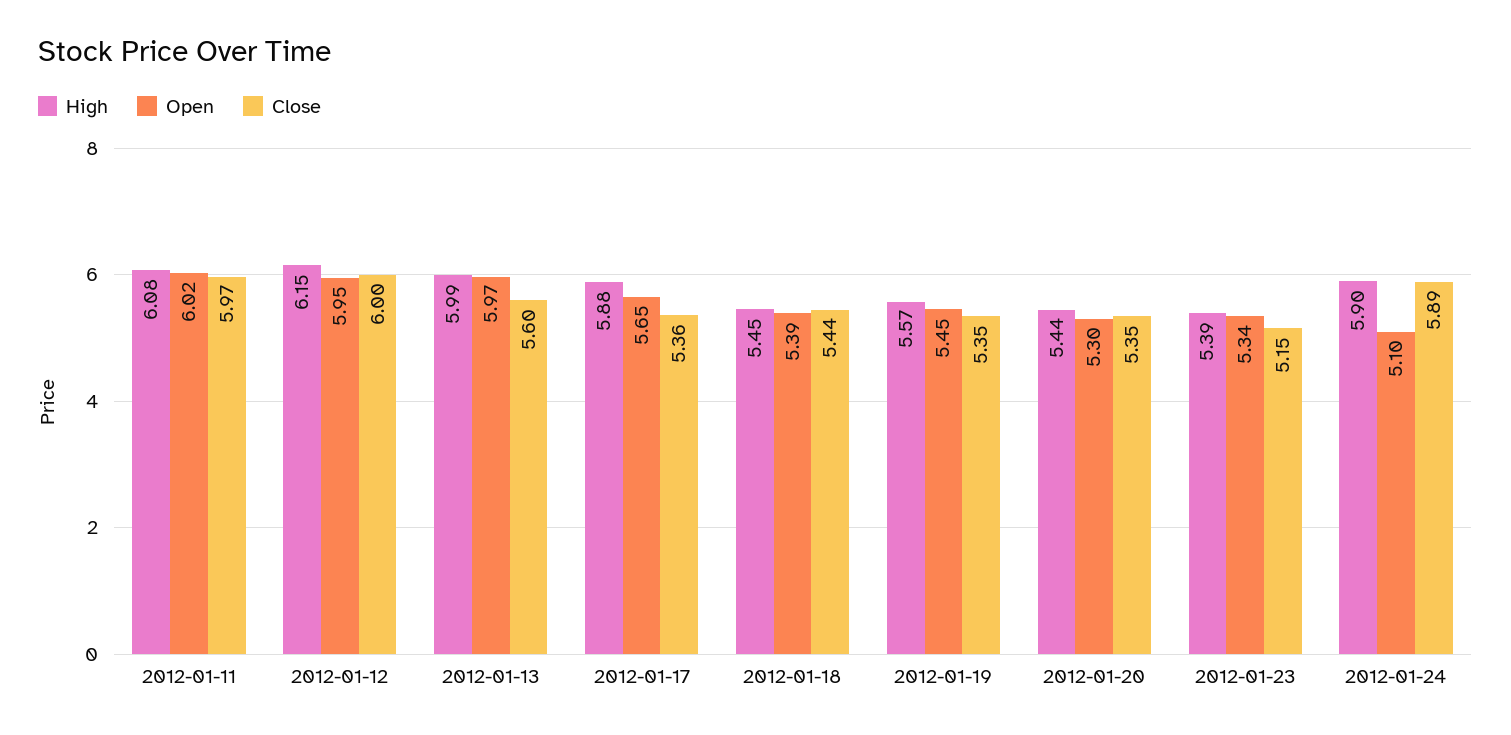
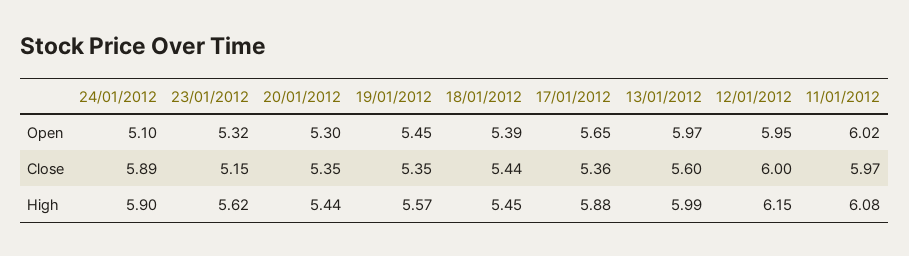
High, 2012-01-23: 5.39 -> 5.62
Open, 2012-01-23: 5.34 -> 5.32

